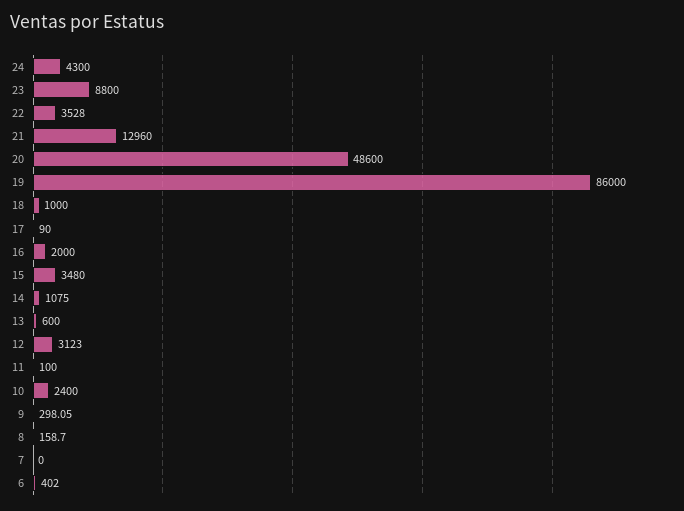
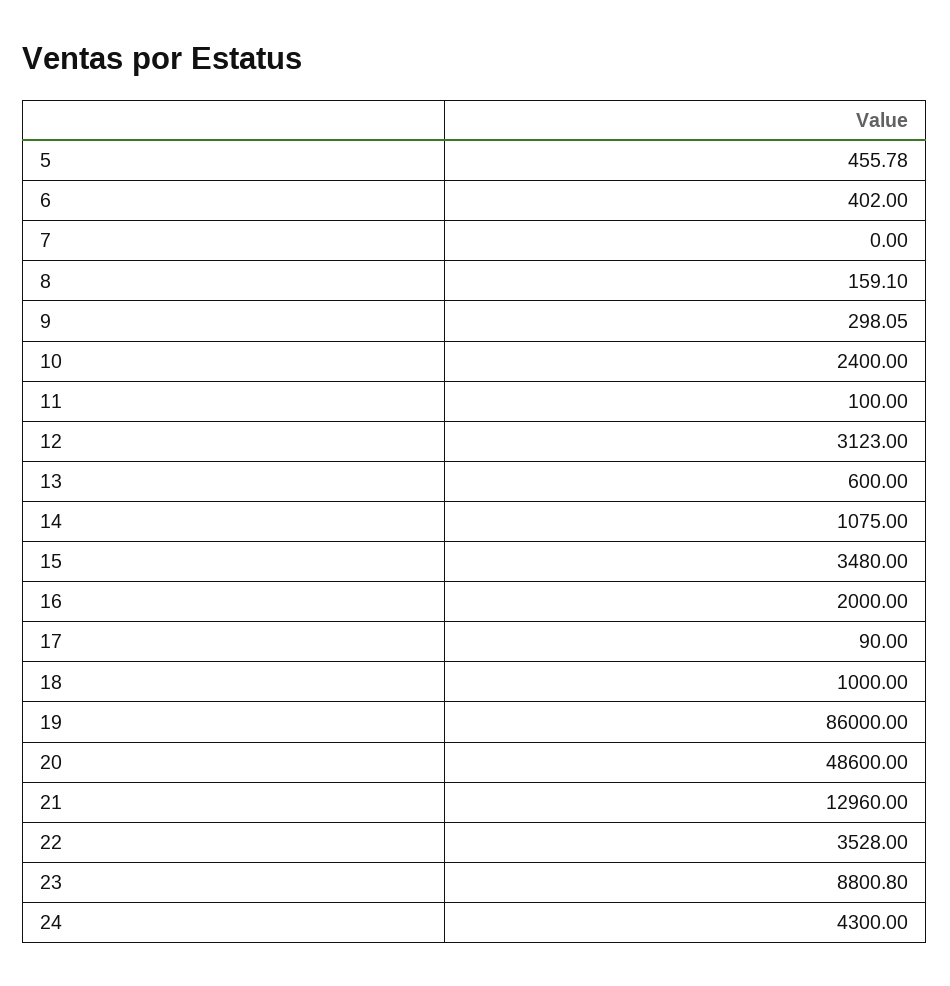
23: 8800 -> 8800.8
8: 158.7 -> 159.1
5: none -> 455.78

